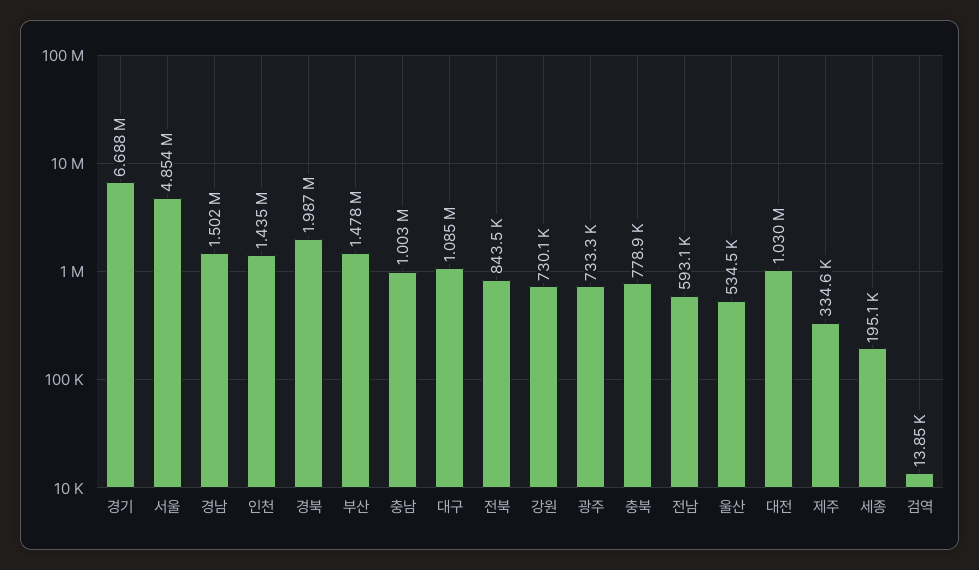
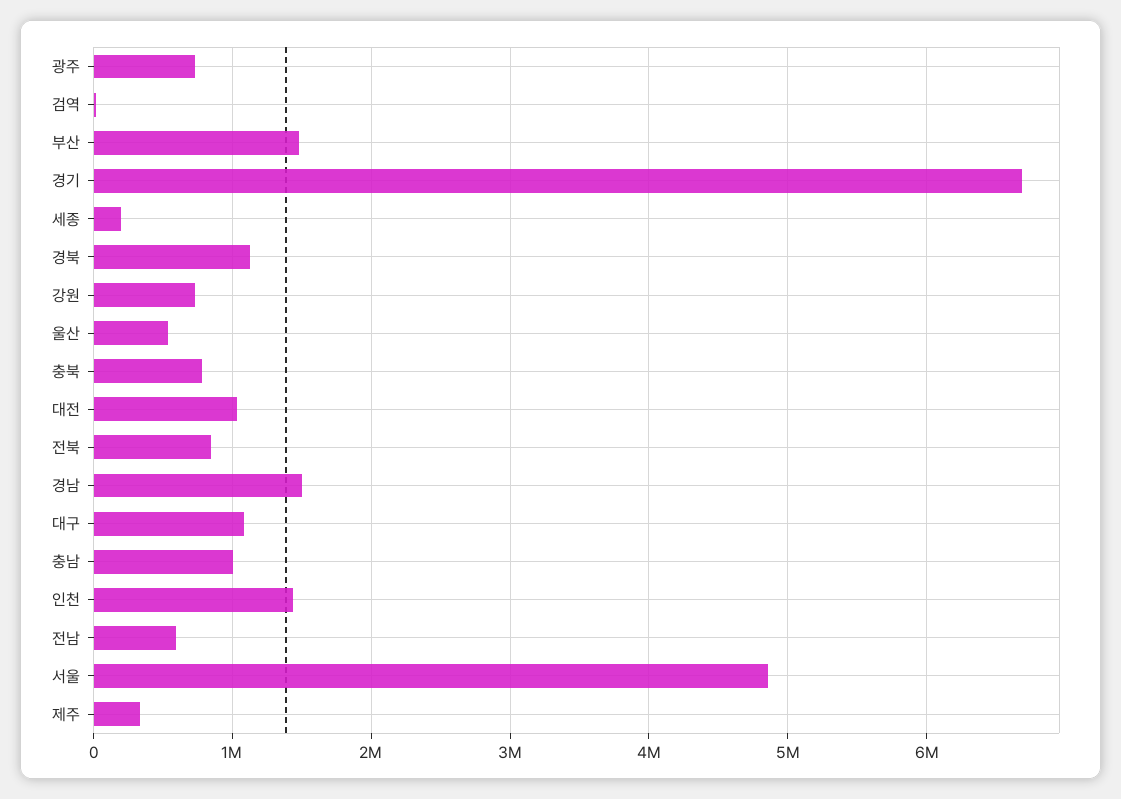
경북: 1987000 -> 1100000

